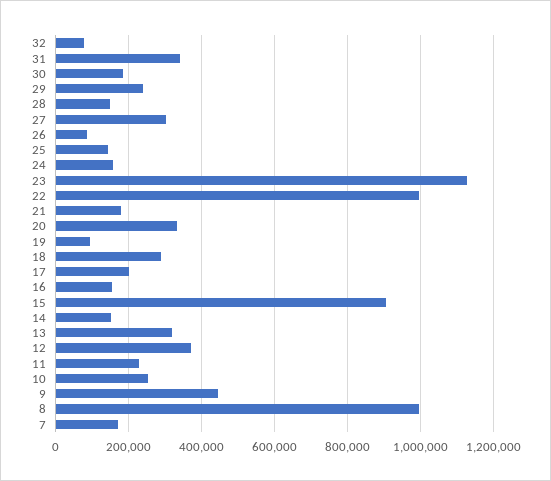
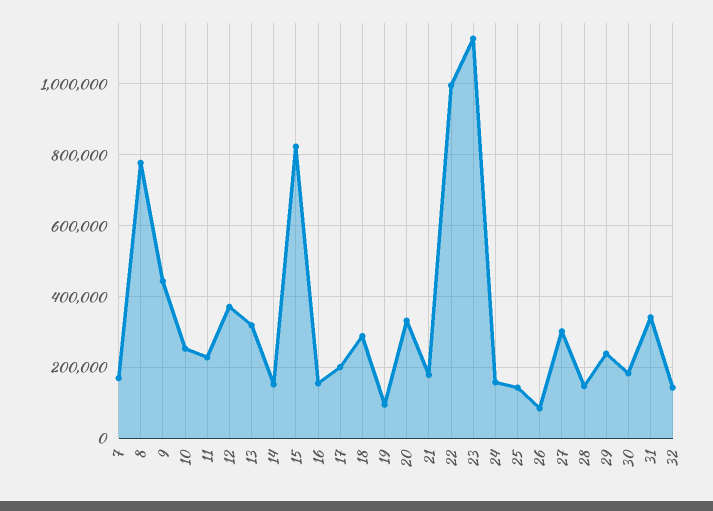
32: 80000 -> 140000
15: 900000 -> 820000
8: 1000000 -> 780000

